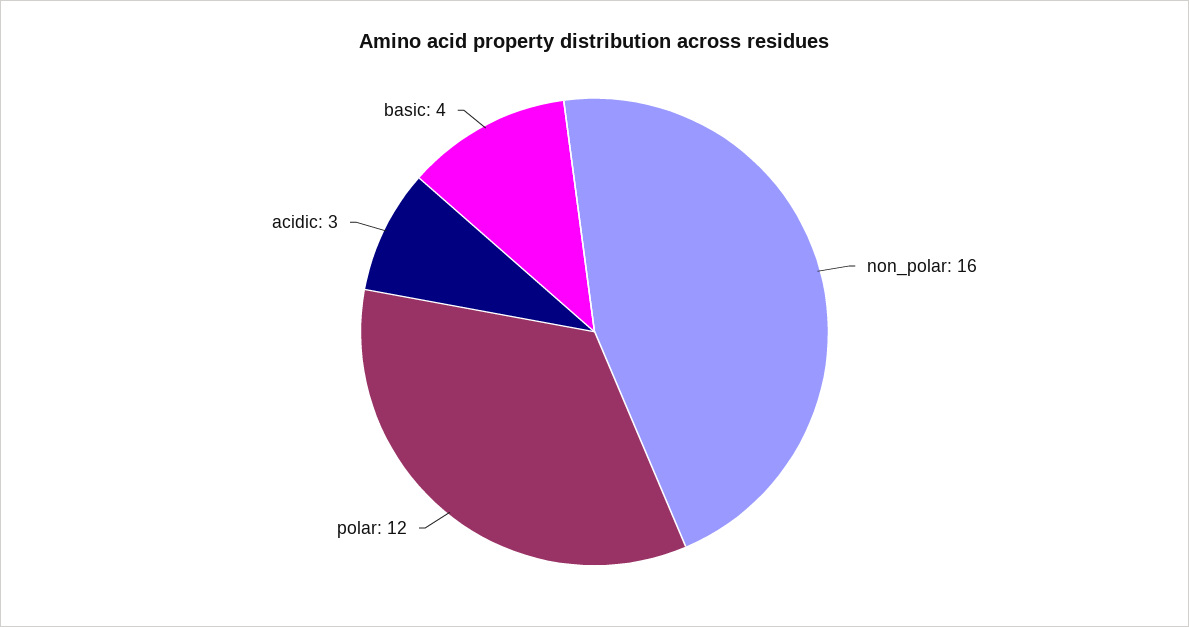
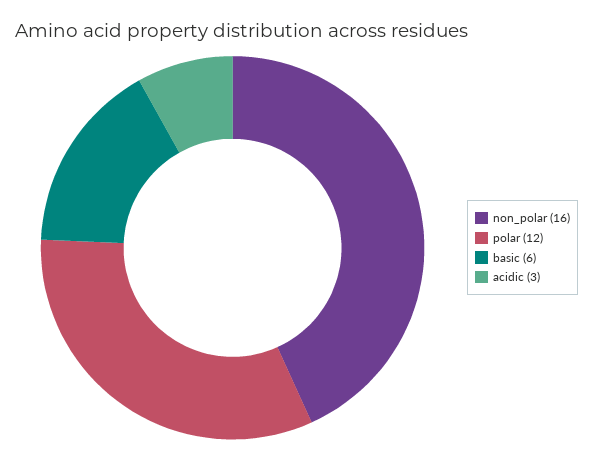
basic: 4 -> 6

